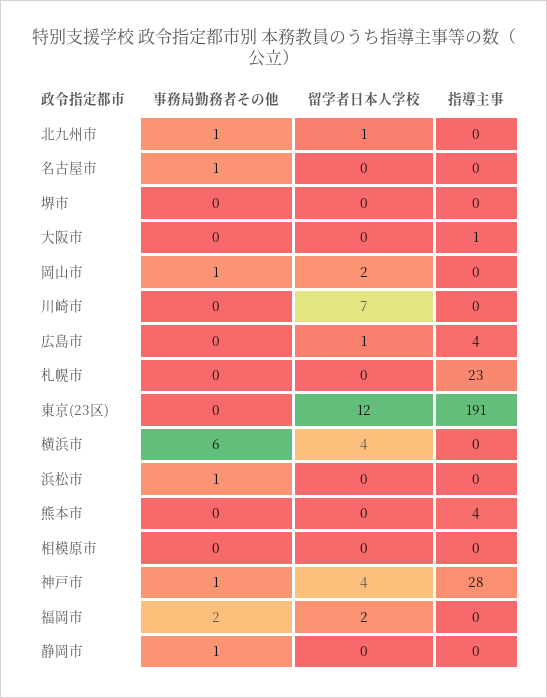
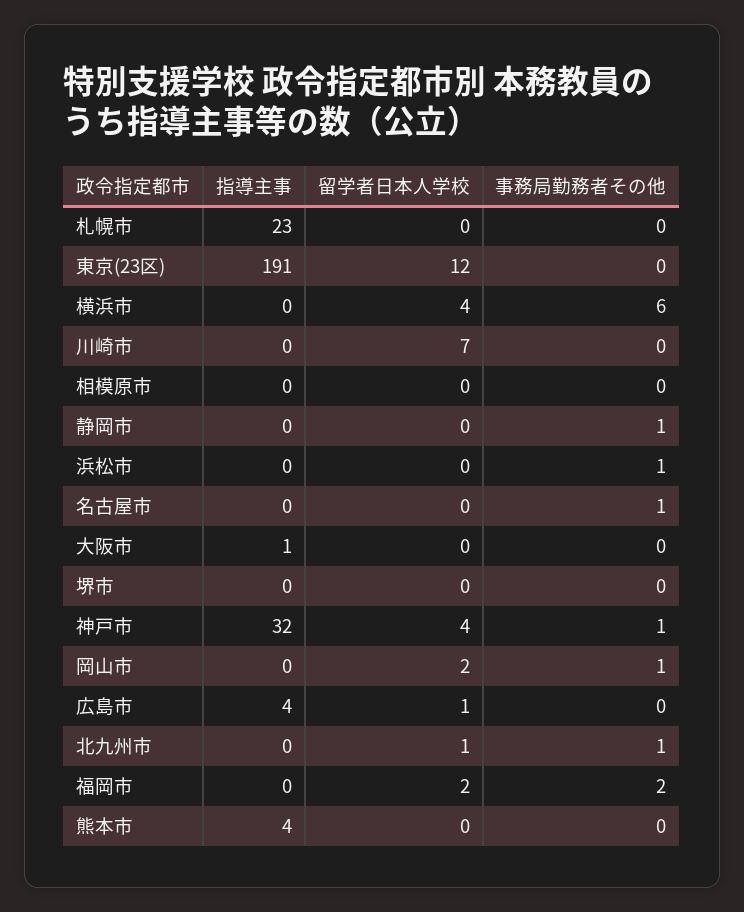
指導主事, 神戸市: 28 -> 32

